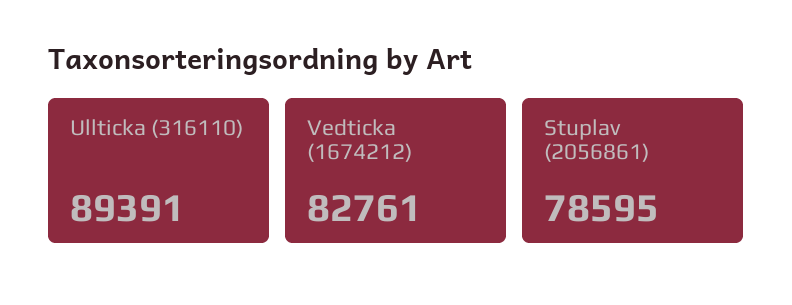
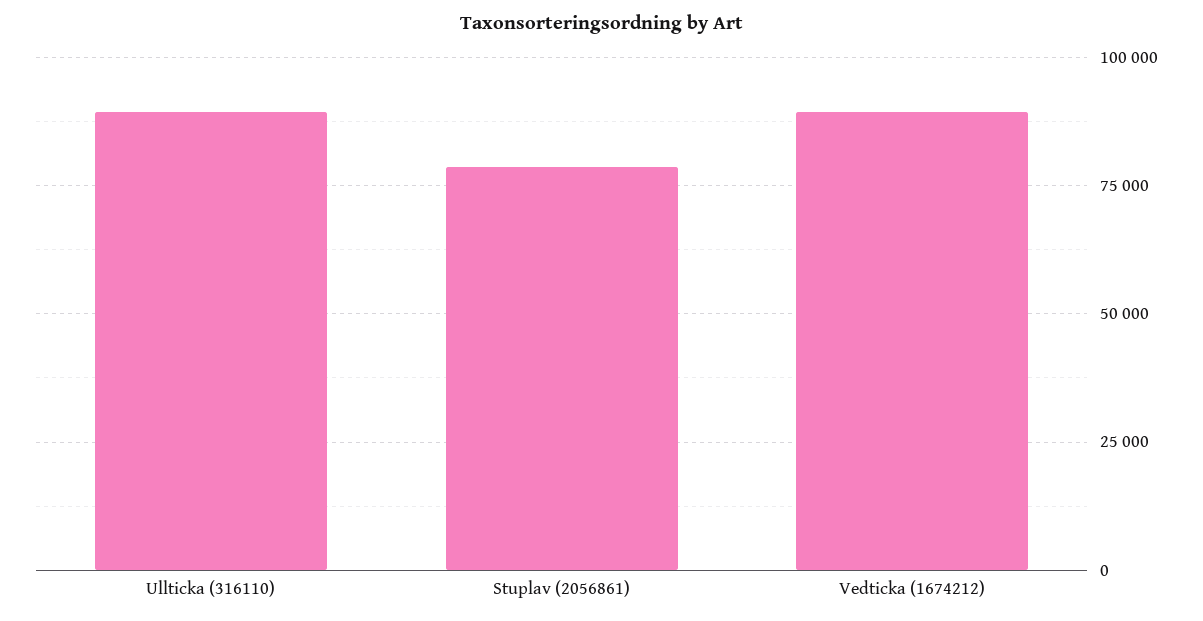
Vedticka (1674212): 82761 -> 90000

